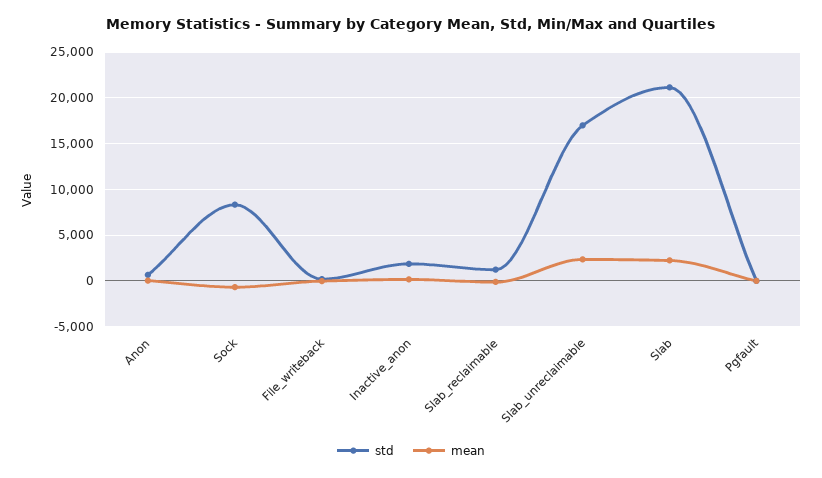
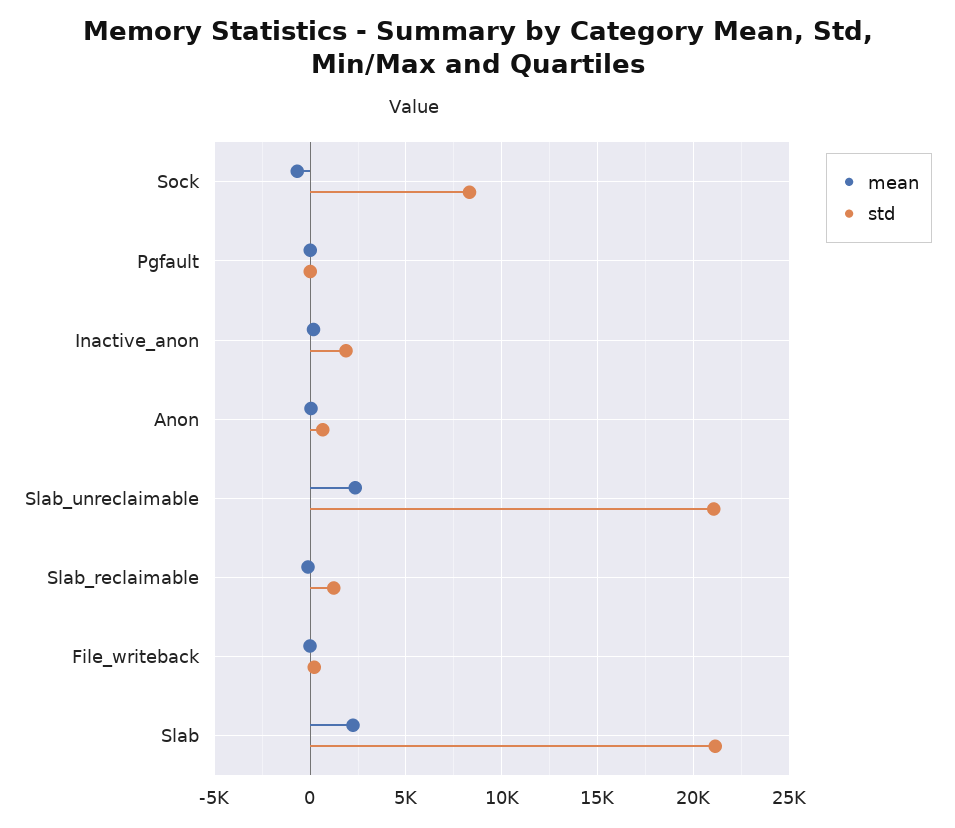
std, Slab_unreclaimable: 17000 -> 21000

